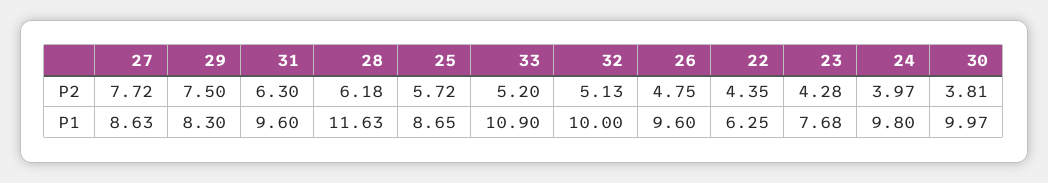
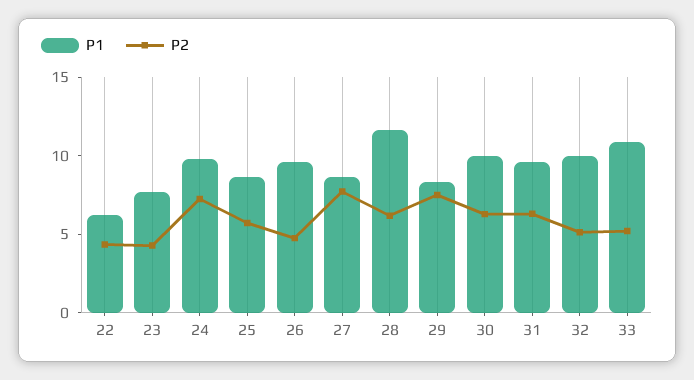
P2, 24: 3.97 -> 7
P2, 30: 3.81 -> 6

